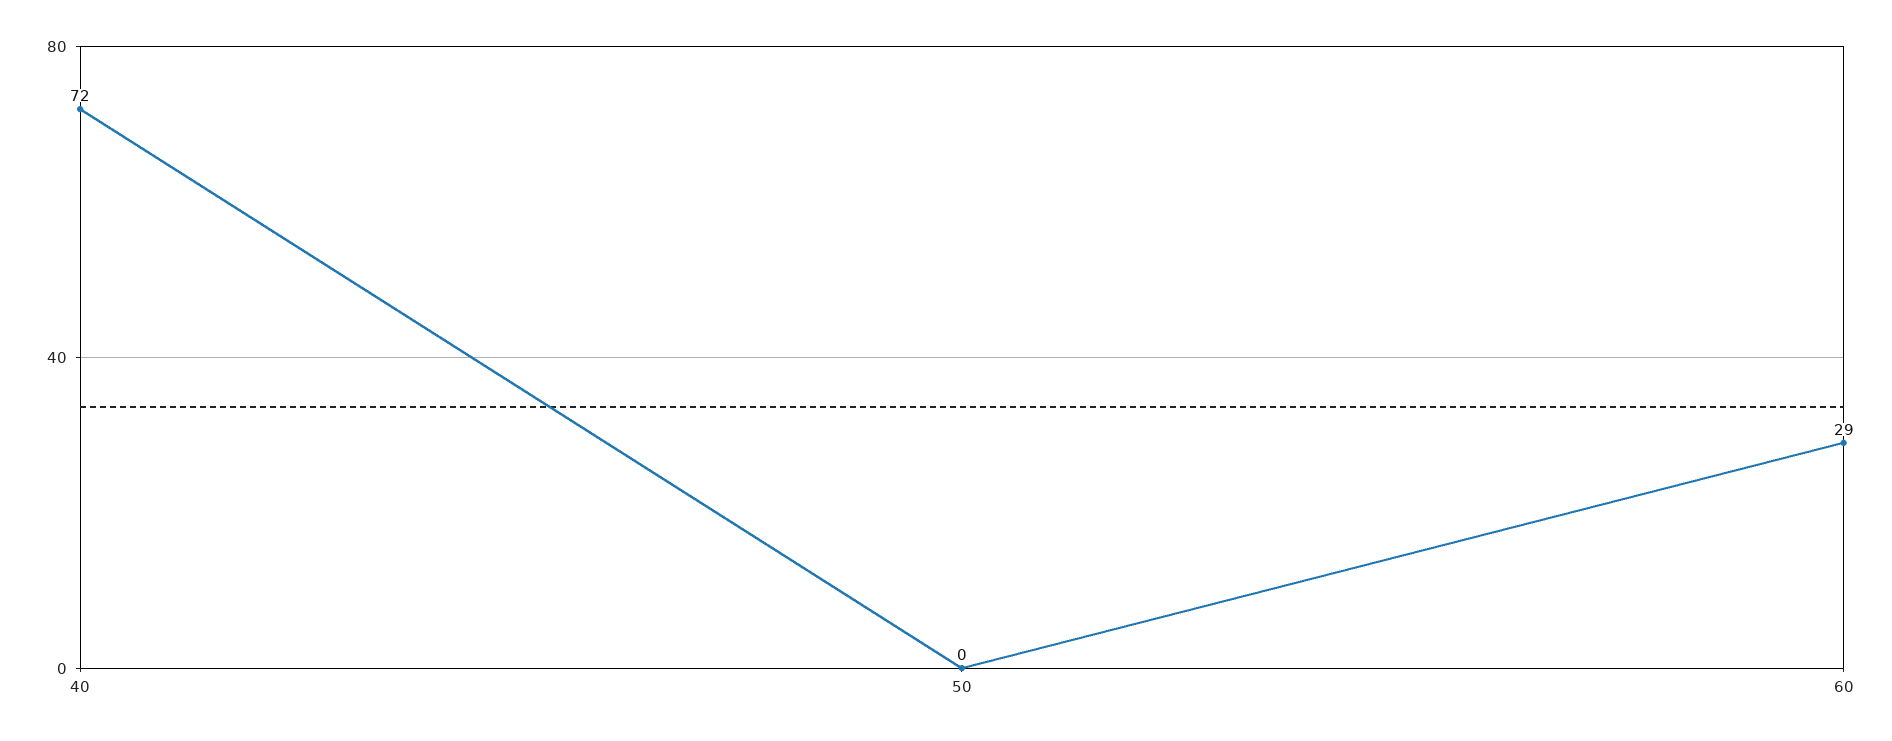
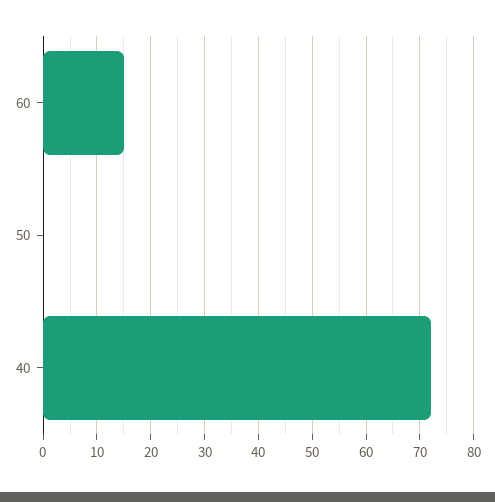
60: 29 -> 15

